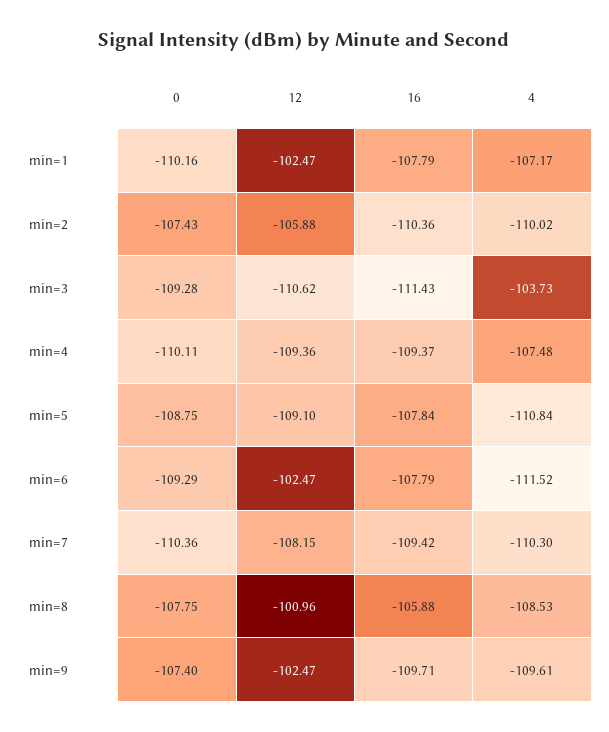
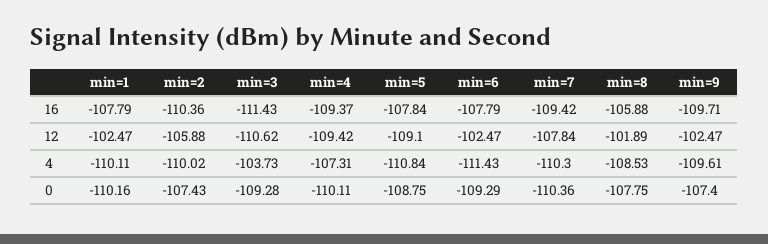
4, min=1: -107.17 -> -110.11
12, min=4: -109.36 -> -109.42
4, min=4: -107.48 -> -107.31
4, min=6: -111.52 -> -111.43
12, min=7: -108.15 -> -107.84
12, min=8: -100.96 -> -101.89

